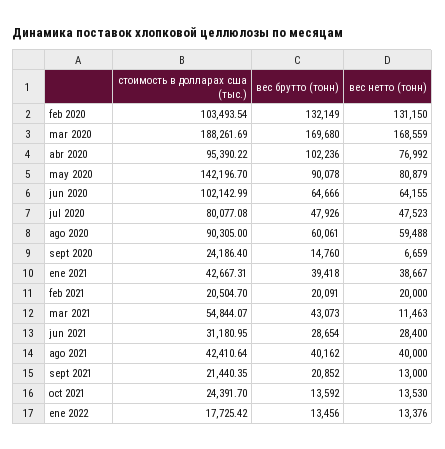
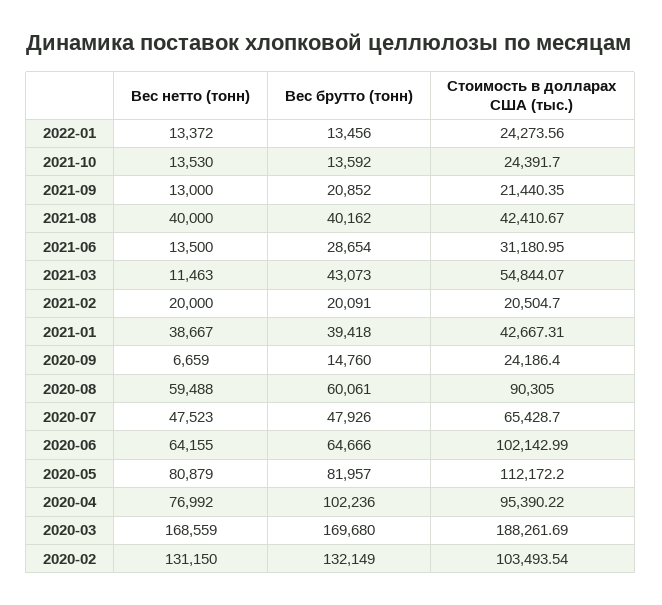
стоимость в долларах сша (тыс.), may 2020: 142196.7 -> 112172.2
вес брутто (тонн), may 2020: 90078 -> 81957
стоимость в долларах сша (тыс.), jul 2020: 80077.08 -> 65428.7
вес нетто (тонн), jun 2021: 28400 -> 13500
стоимость в долларах сша (тыс.), ago 2021: 42410.64 -> 42410.67
стоимость в долларах сша (тыс.), ene 2022: 17725.42 -> 24273.56
вес нетто (тонн), ene 2022: 13376 -> 13372

